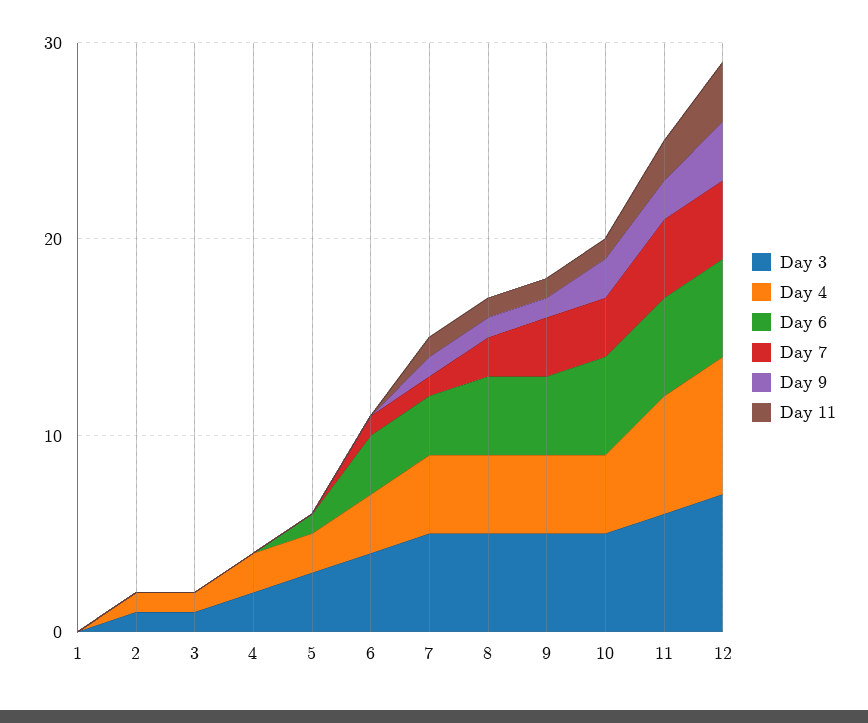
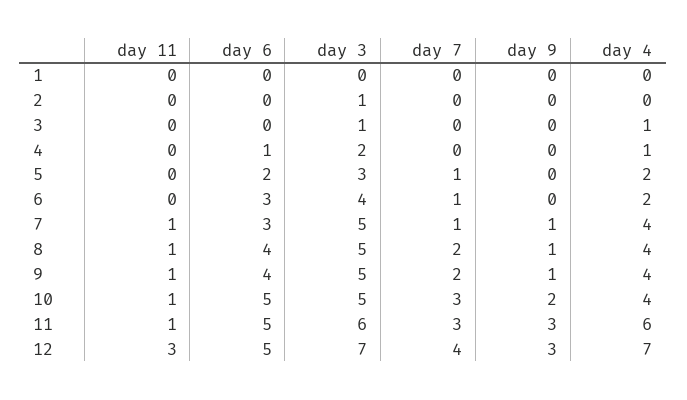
Day 4, 2: 1 -> 0
Day 4, 4: 2 -> 1
Day 6, 4: 0 -> 1
Day 6, 5: 1 -> 2
Day 7, 5: 0 -> 1
Day 4, 6: 3 -> 2
Day 7, 9: 3 -> 2
Day 7, 11: 4 -> 3
Day 9, 11: 2 -> 3
Day 11, 11: 2 -> 1

